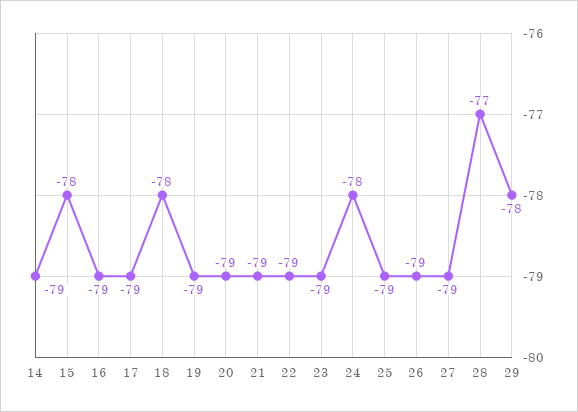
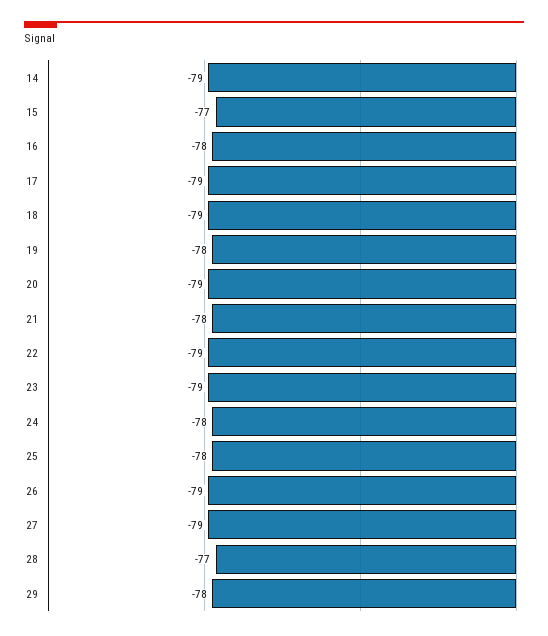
15: -78 -> -77
16: -79 -> -78
18: -78 -> -79
19: -79 -> -78
21: -79 -> -78
25: -79 -> -78

